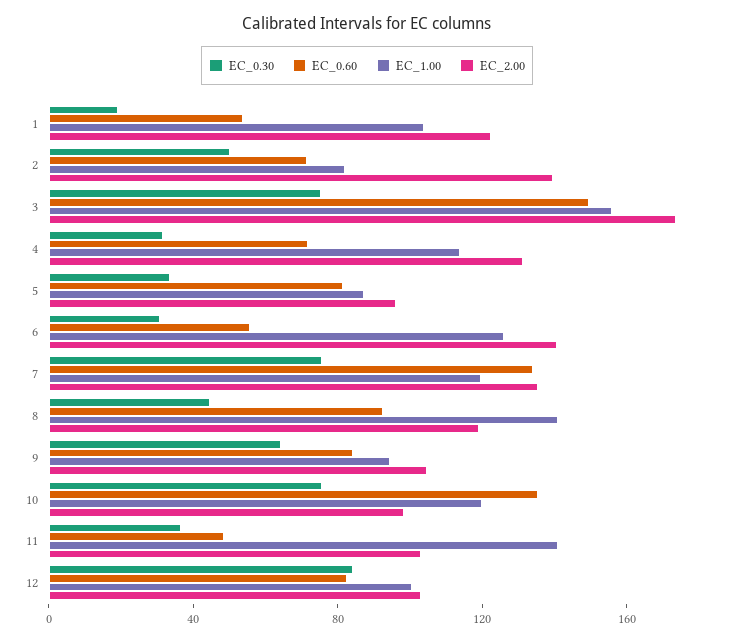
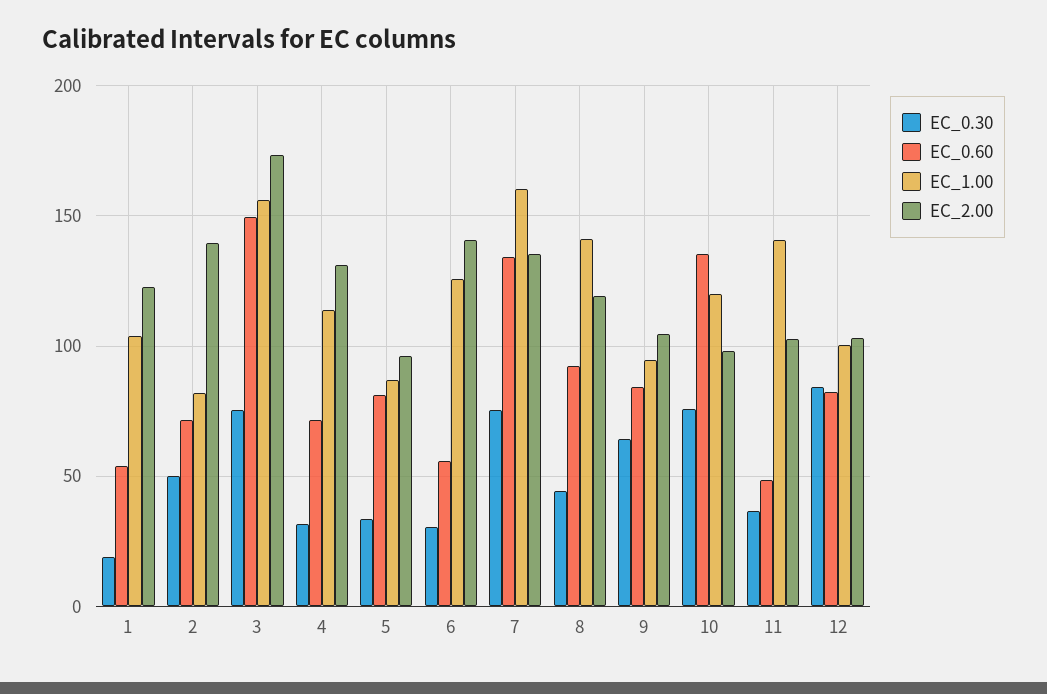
EC_1.00, 7: 120 -> 160

